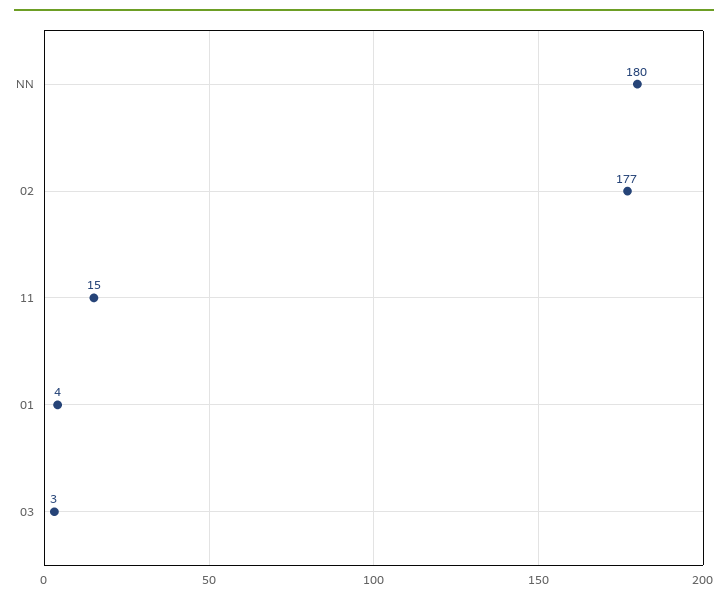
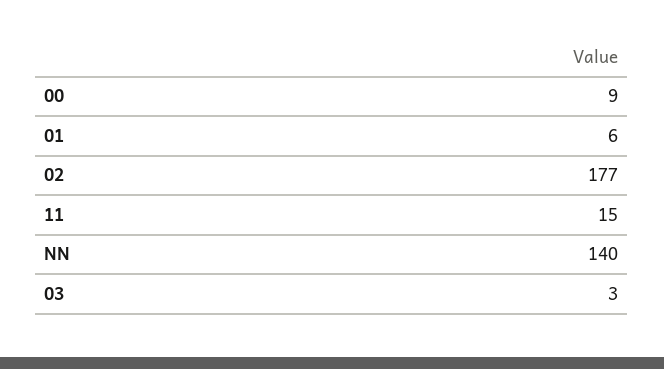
NN: 180 -> 140
01: 4 -> 6
00: none -> 9

